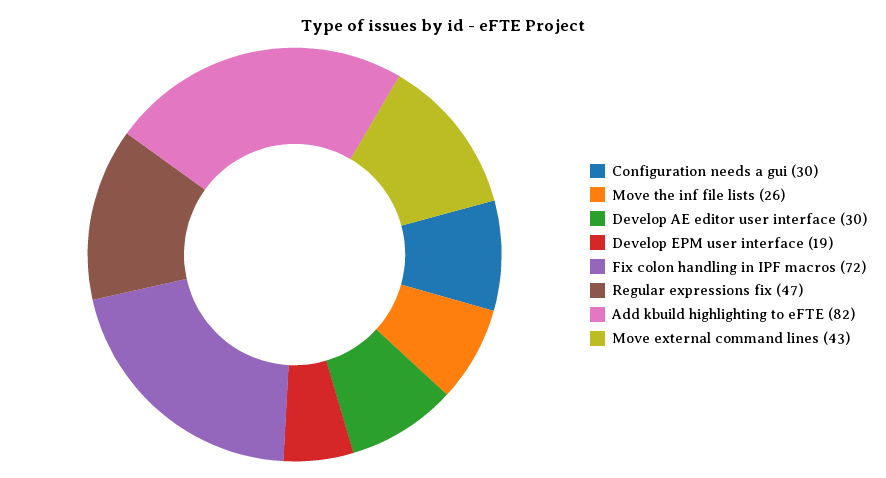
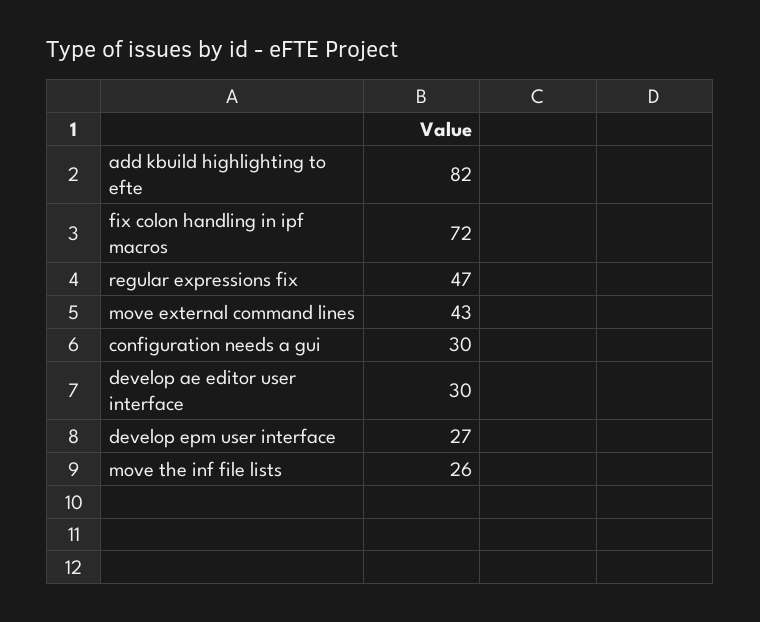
Develop EPM user interface: 19 -> 27

